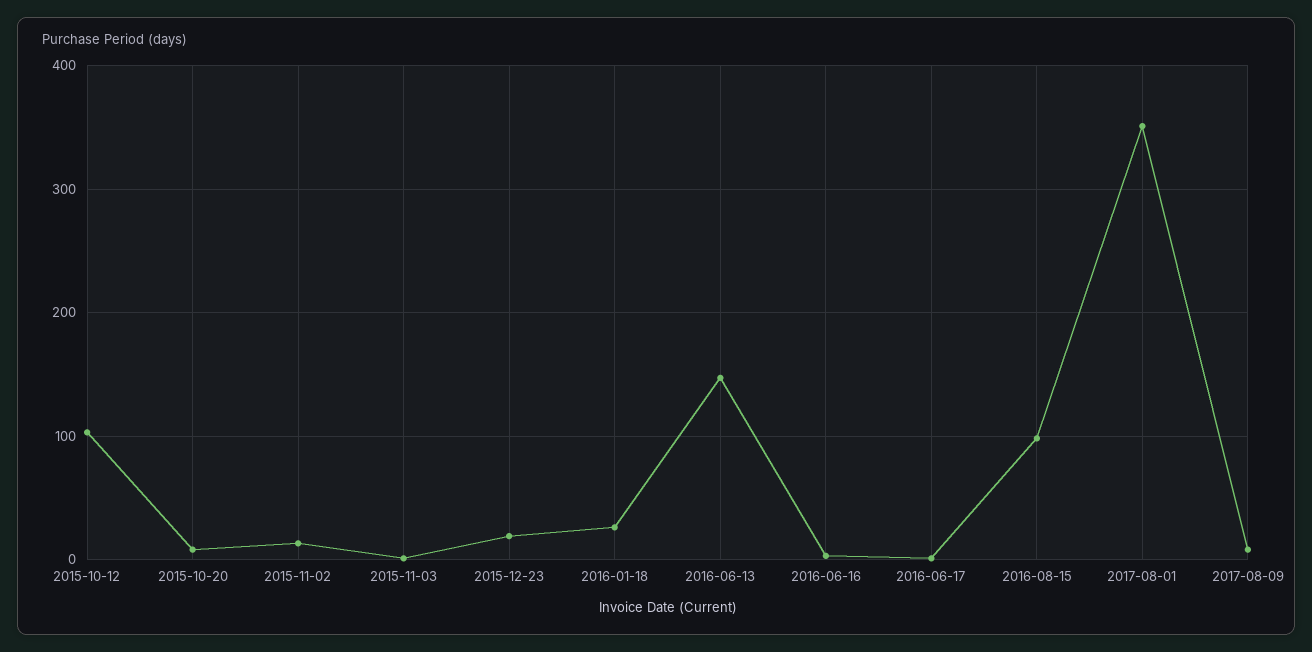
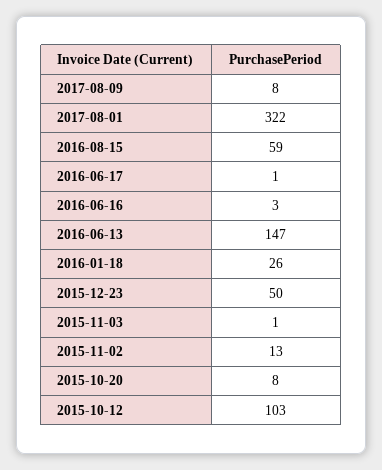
2015-12-23: 20 -> 50
2016-08-15: 100 -> 59
2017-08-01: 350 -> 322

